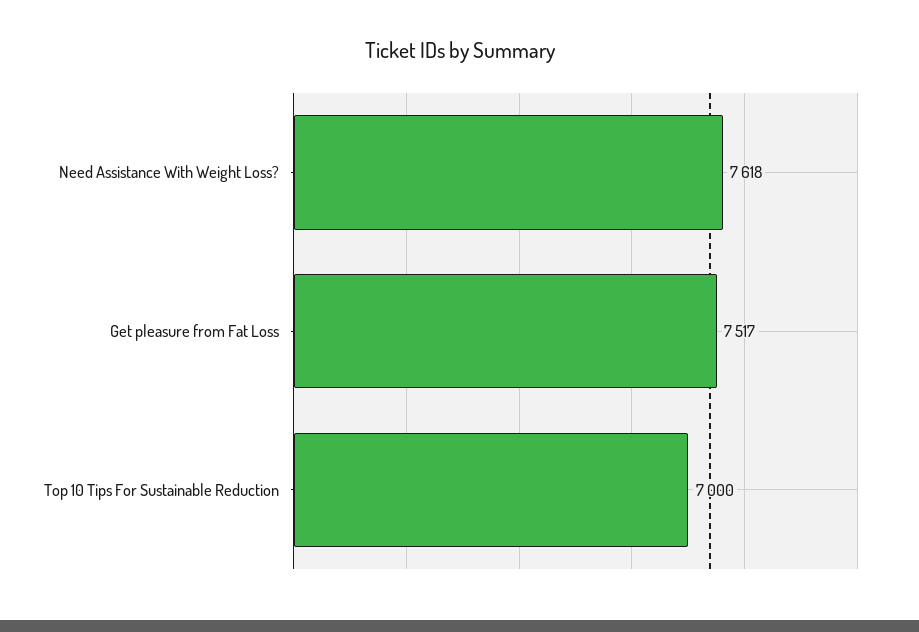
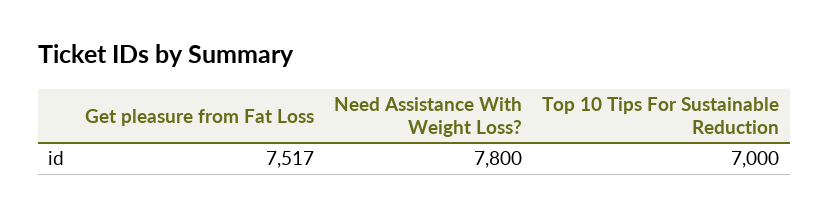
Need Assistance With Weight Loss?: 7618 -> 7800

